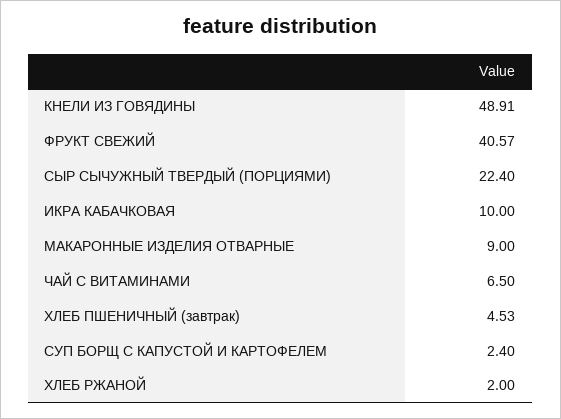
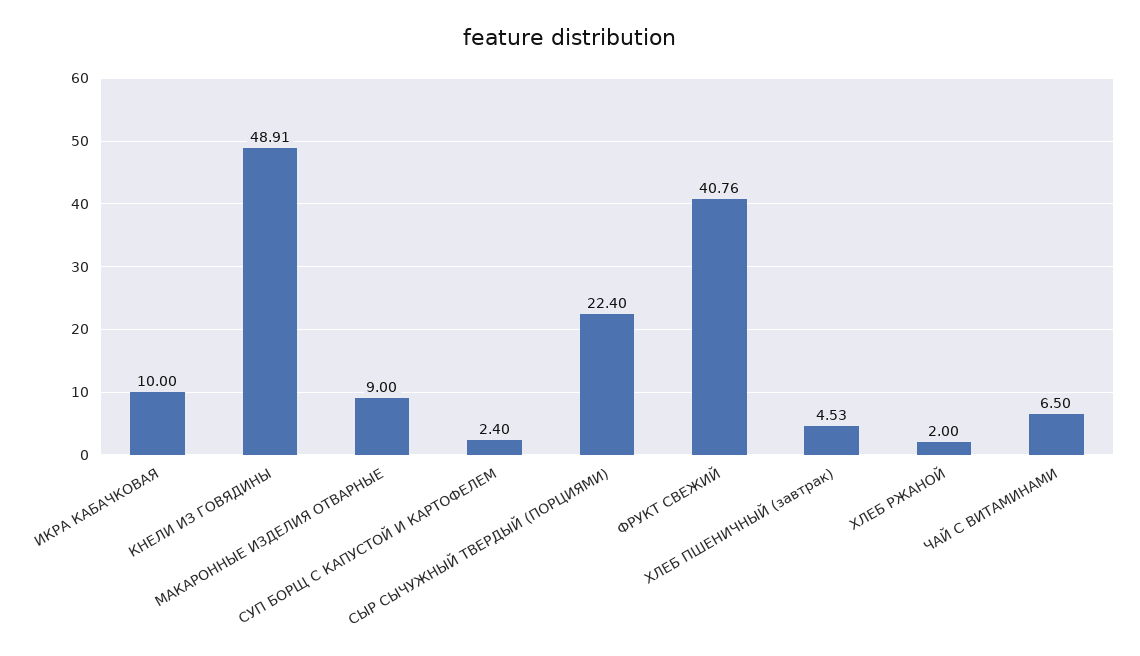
ФРУКТ СВЕЖИЙ: 40.57 -> 40.76

